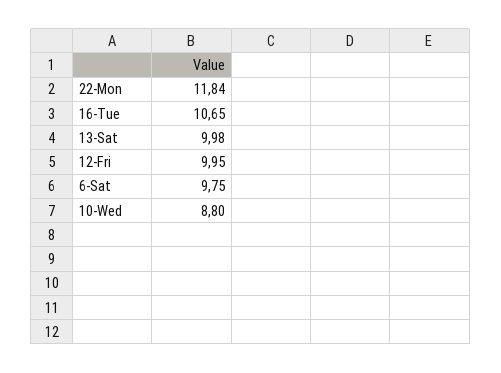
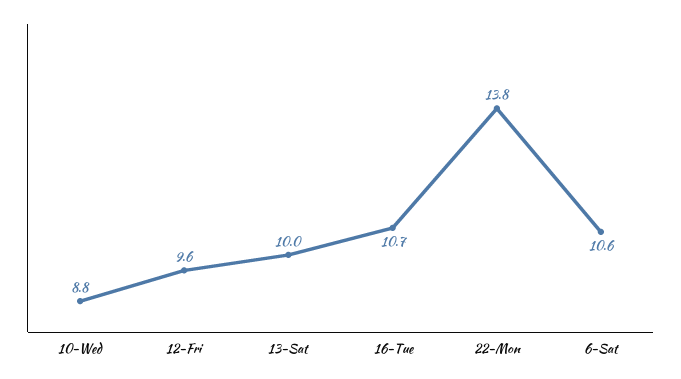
22-Mon: 11.84 -> 13.8
12-Fri: 9.95 -> 9.6
6-Sat: 9.75 -> 10.6

